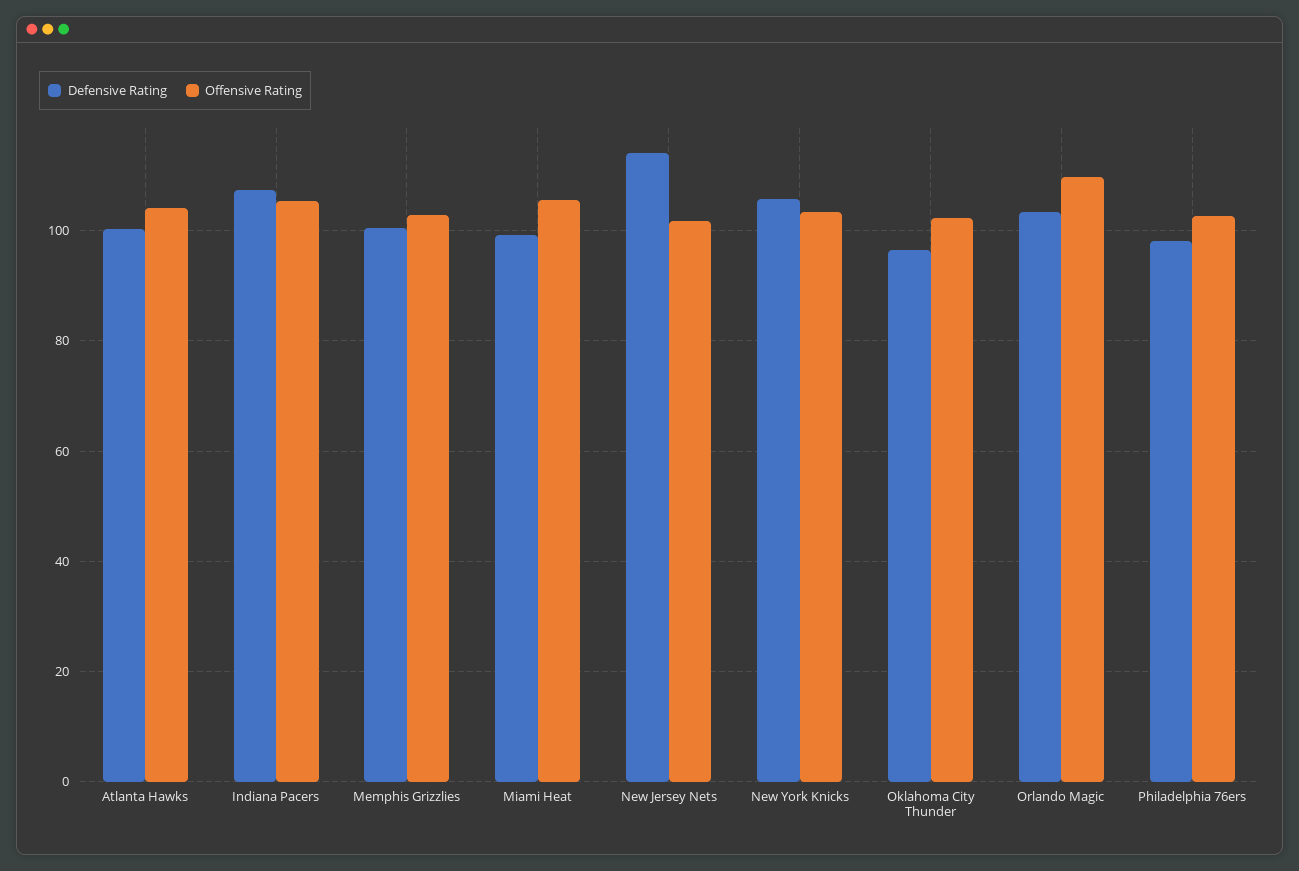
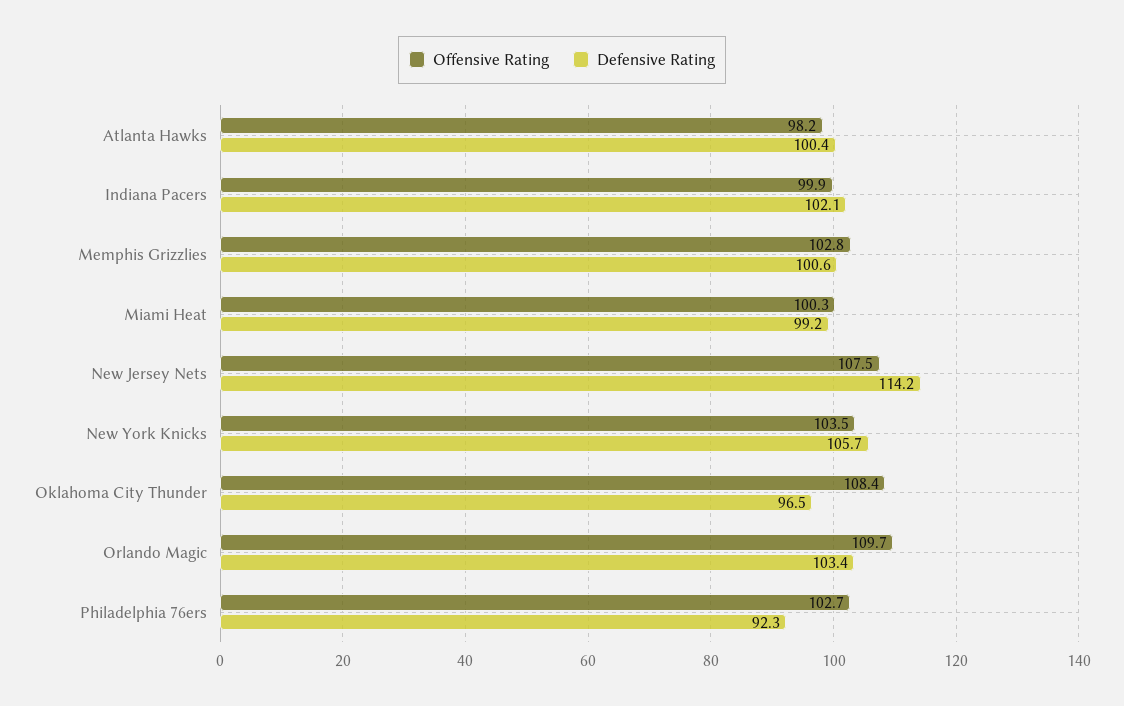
Offensive Rating, Atlanta Hawks: 104 -> 98.2
Defensive Rating, Indiana Pacers: 108 -> 102.1
Offensive Rating, Indiana Pacers: 106 -> 99.9
Offensive Rating, Miami Heat: 106 -> 100.3
Offensive Rating, New Jersey Nets: 102 -> 107.5
Offensive Rating, Oklahoma City Thunder: 102 -> 108.4
Defensive Rating, Philadelphia 76ers: 98 -> 92.3

